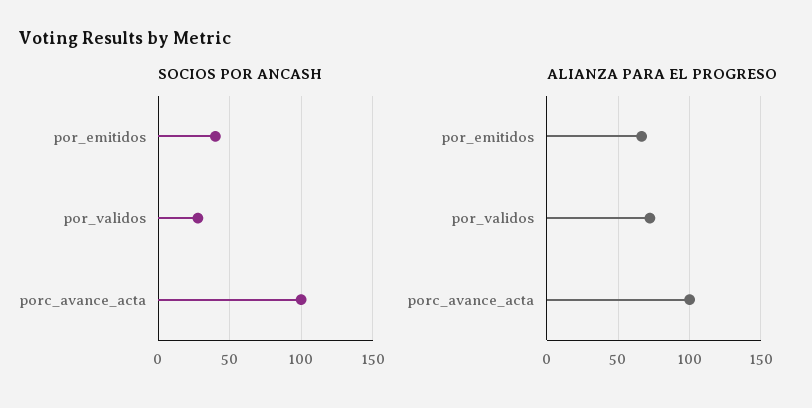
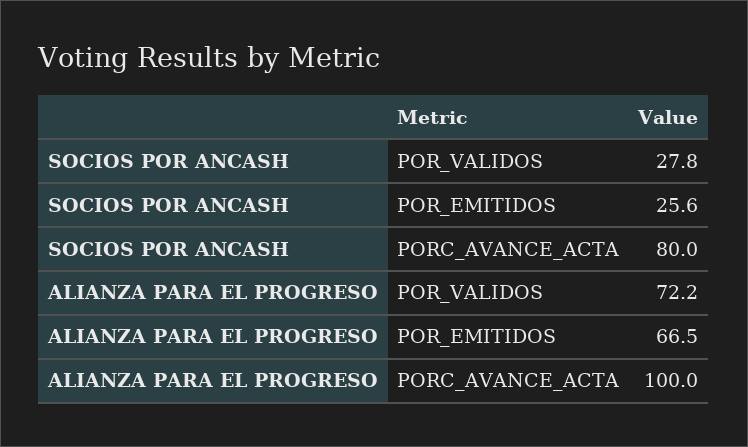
SOCIOS POR ANCASH, por_emitidos: 40 -> 25.6
SOCIOS POR ANCASH, porc_avance_acta: 100 -> 80

